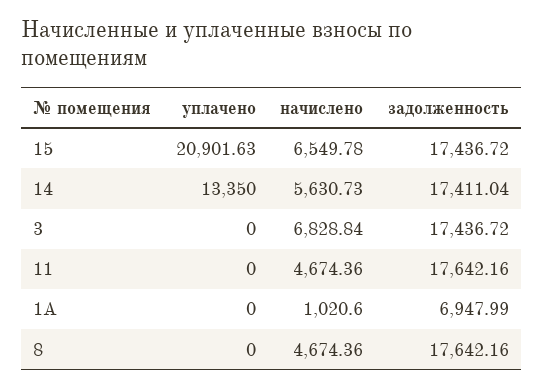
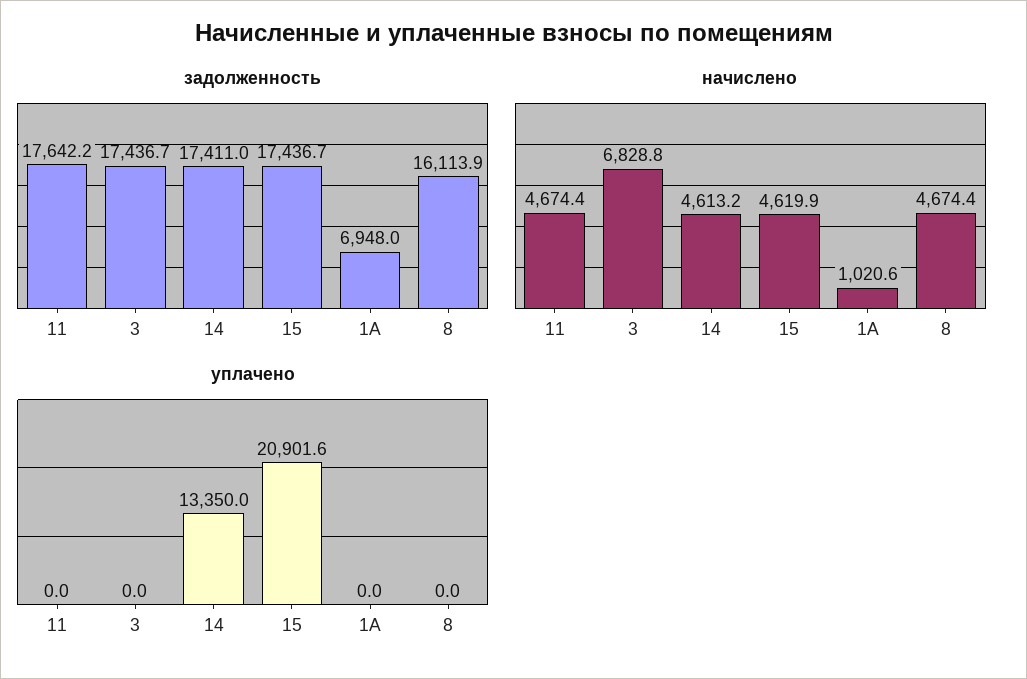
начислено, 15: 6549.78 -> 4619.9
начислено, 14: 5630.73 -> 4613.2
задолженность, 8: 17642.16 -> 16113.9

